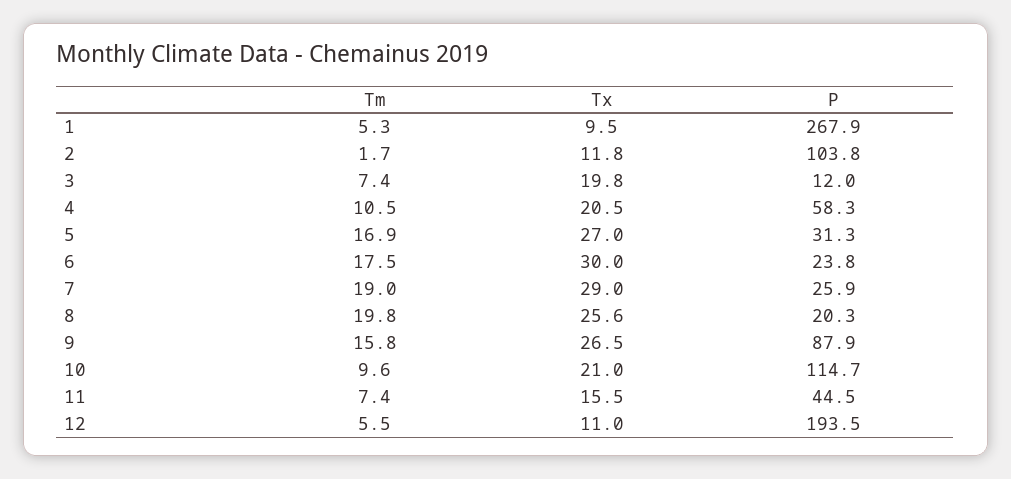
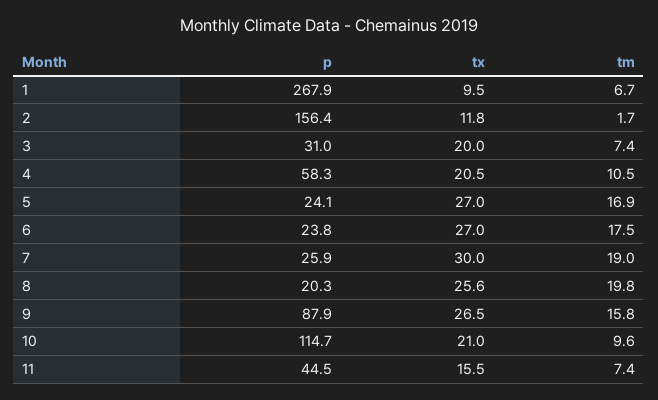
Tm, 1: 5.3 -> 6.7
P, 2: 103.8 -> 156.4
Tx, 3: 19.8 -> 20
P, 3: 12 -> 31
P, 5: 31.3 -> 24.1
Tx, 6: 30 -> 27
Tx, 7: 29 -> 30
Tm, 12: 5.5 -> none
Tx, 12: 11 -> none
P, 12: 193.5 -> none

